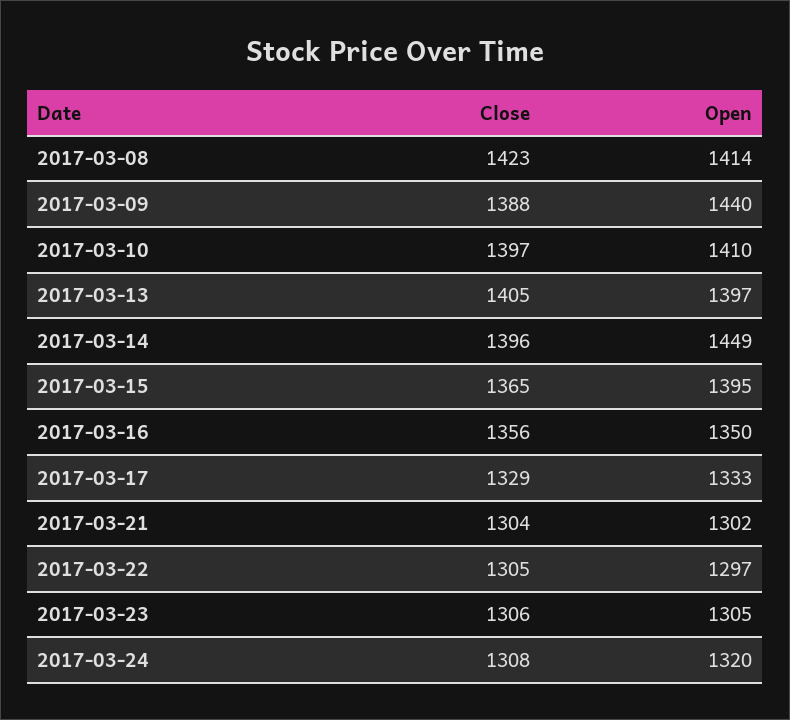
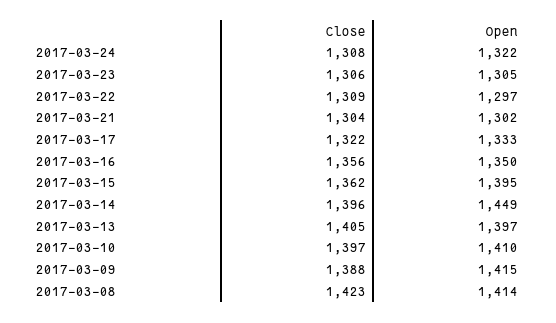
Open, 2017-03-09: 1440 -> 1415
Close, 2017-03-15: 1365 -> 1362
Close, 2017-03-17: 1329 -> 1322
Close, 2017-03-22: 1305 -> 1309
Open, 2017-03-24: 1320 -> 1322

